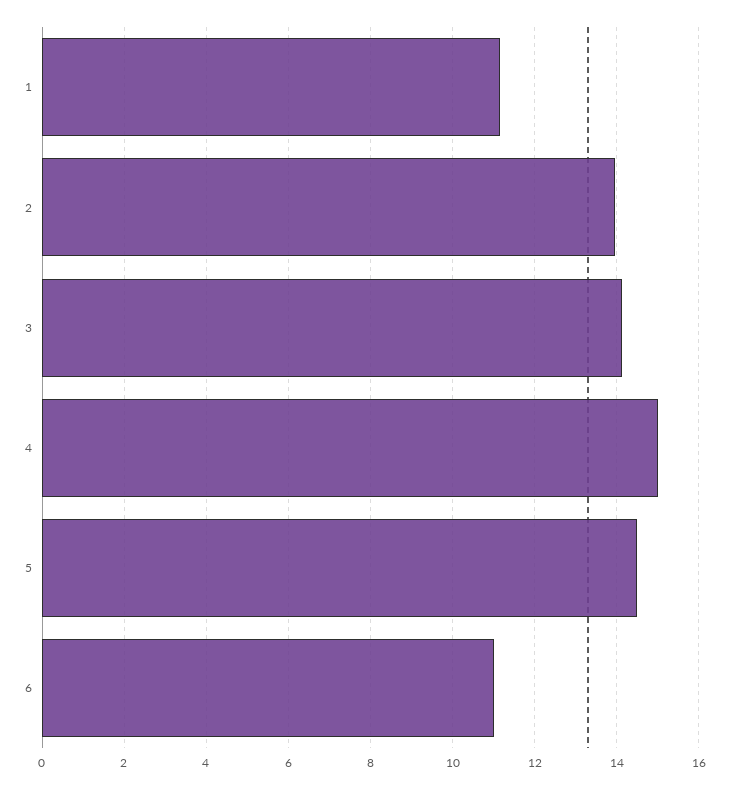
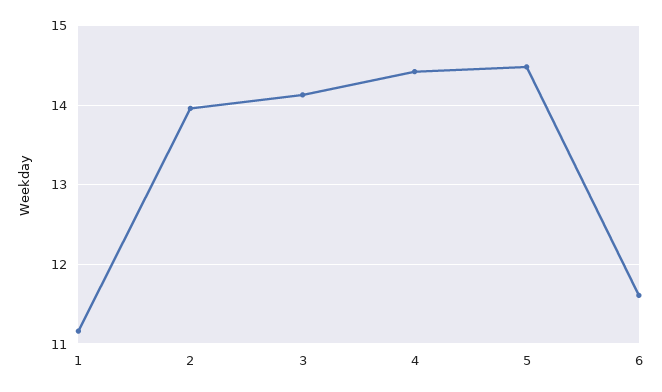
4: 15 -> 14.4
6: 11 -> 11.6

